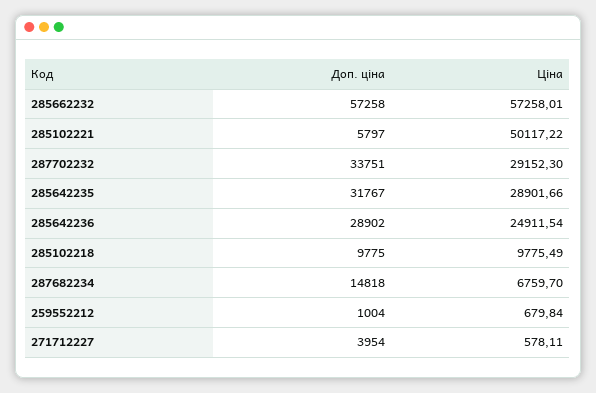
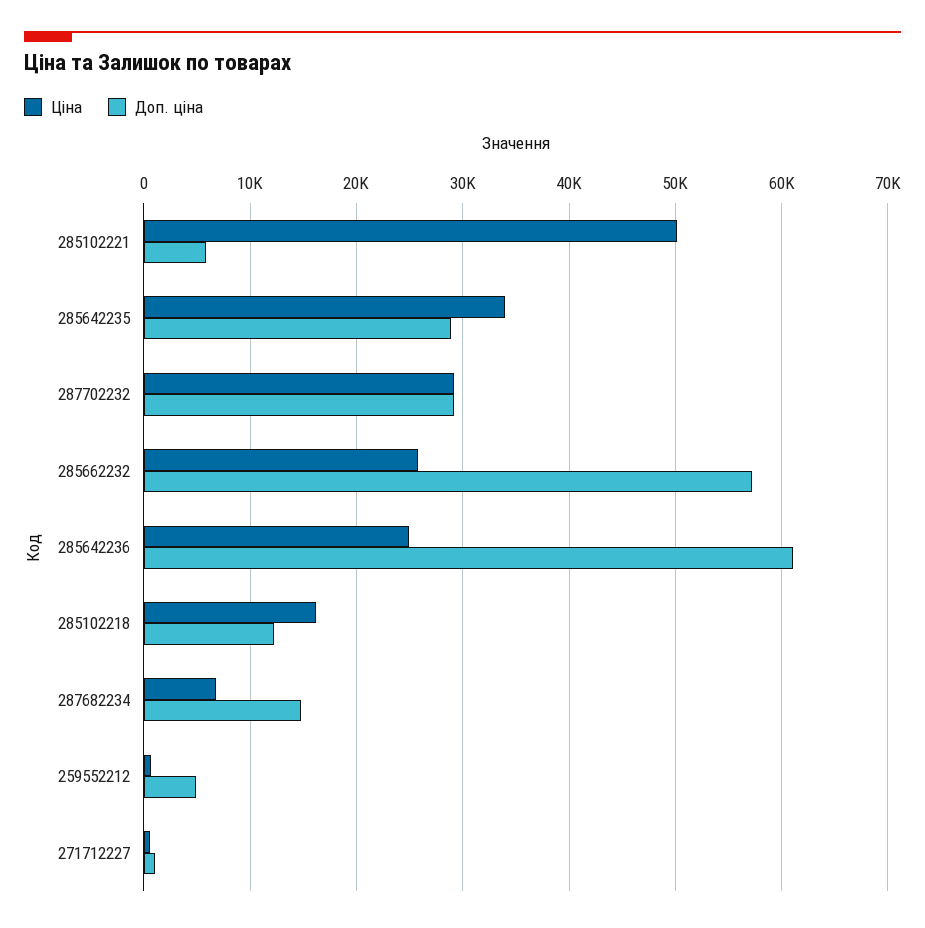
Ціна, 285662232: 57258.01 -> 26000
Доп. ціна, 287702232: 33751 -> 29000
Доп. ціна, 285642235: 31767 -> 29000
Ціна, 285642235: 28901.66 -> 34000
Доп. ціна, 285642236: 28902 -> 61000
Доп. ціна, 285102218: 9775 -> 12000
Ціна, 285102218: 9775.49 -> 16000
Доп. ціна, 259552212: 1004 -> 5000
Доп. ціна, 271712227: 3954 -> 1000

